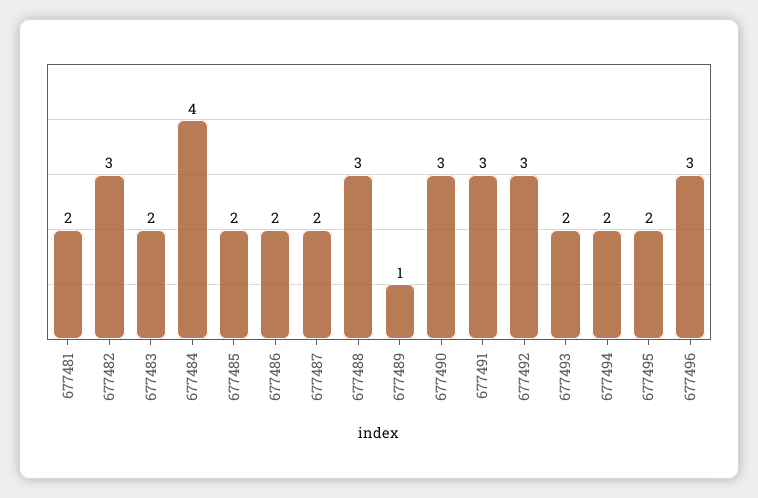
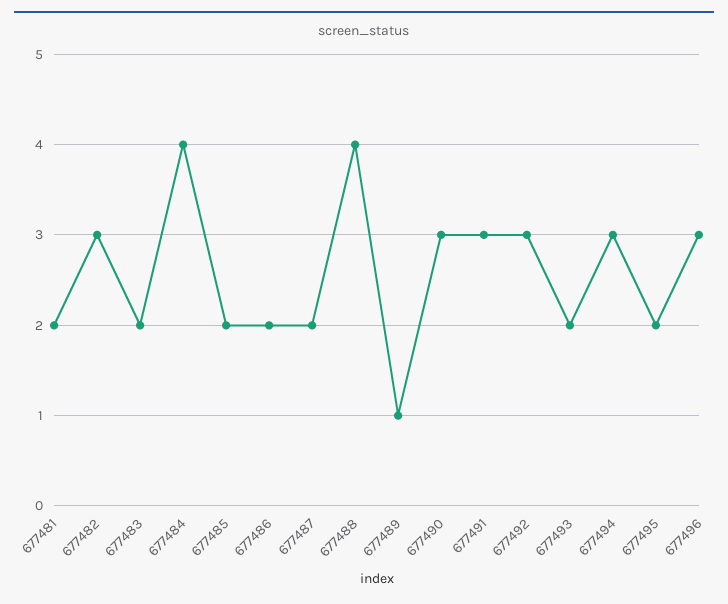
677488: 3 -> 4
677494: 2 -> 3

